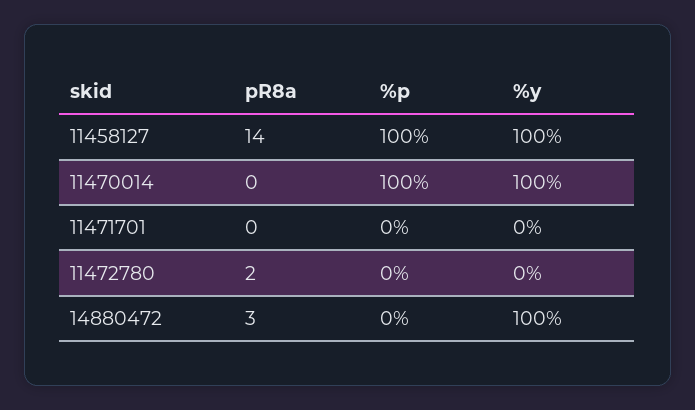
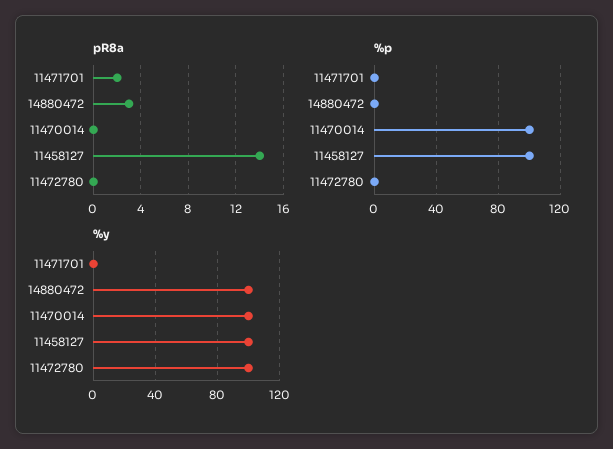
pR8a, 11471701: 0 -> 2
pR8a, 11472780: 2 -> 0
%y, 11472780: 0 -> 100

